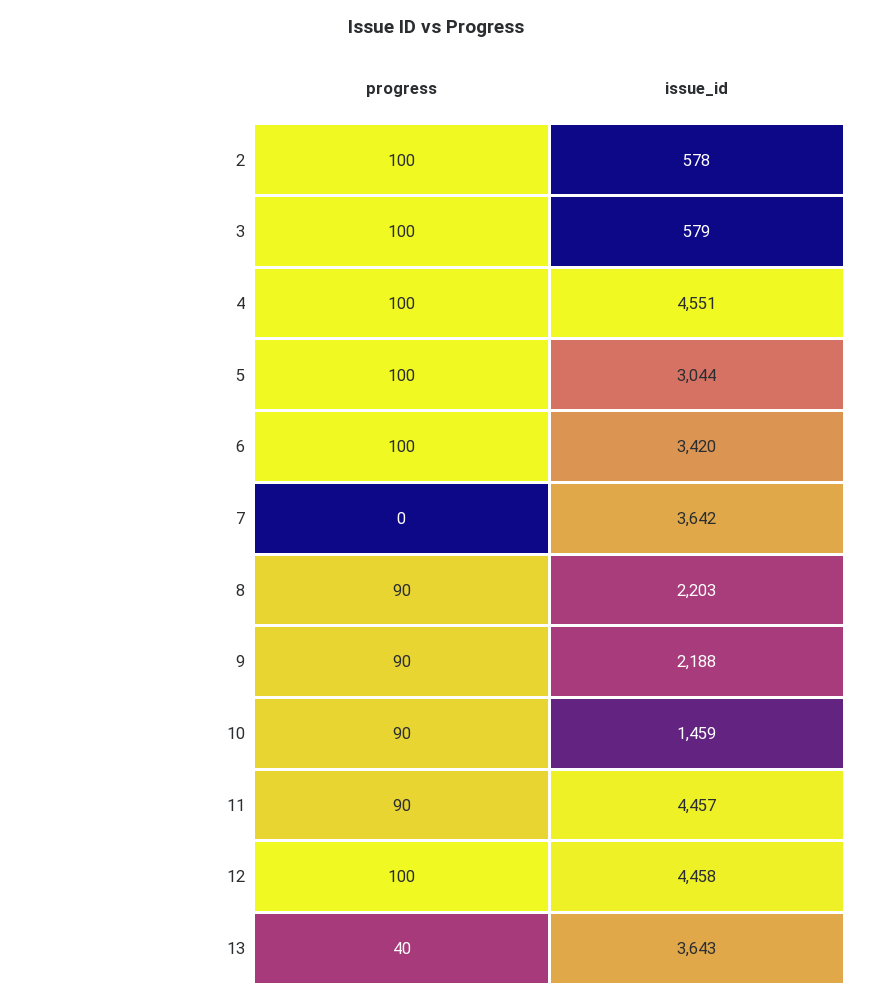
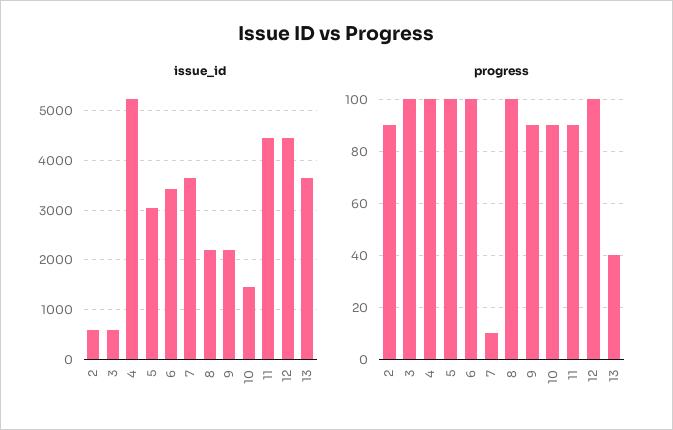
progress, 2: 100 -> 90
issue_id, 4: 4551 -> 5200
progress, 7: 0 -> 10
progress, 8: 90 -> 100

